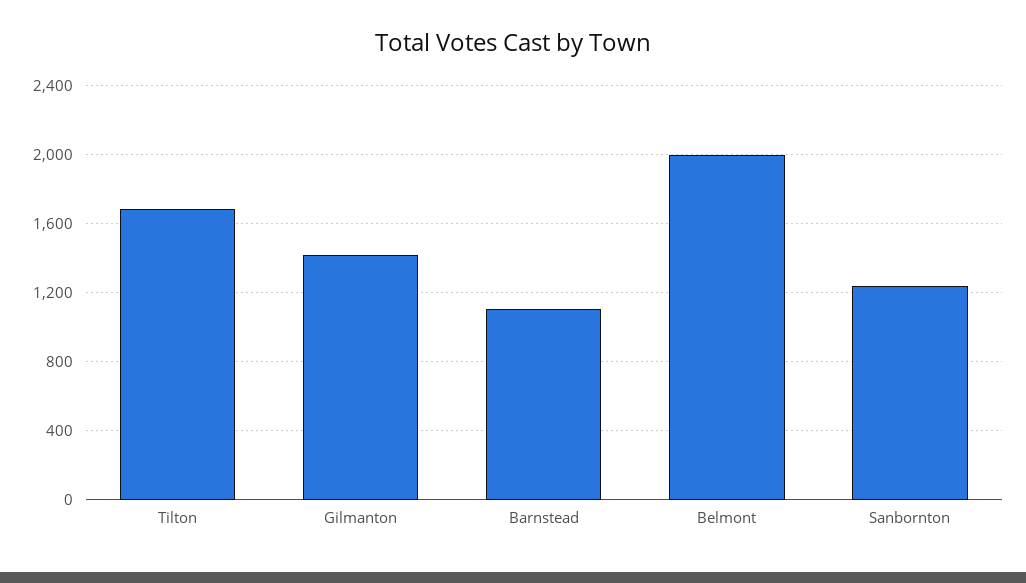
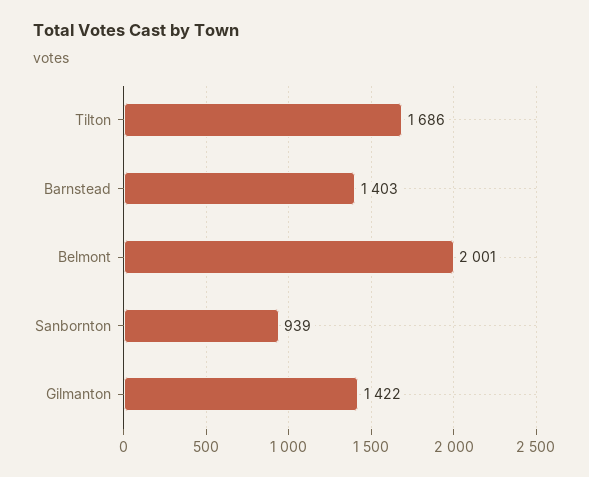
Barnstead: 1100 -> 1403
Sanbornton: 1250 -> 939

